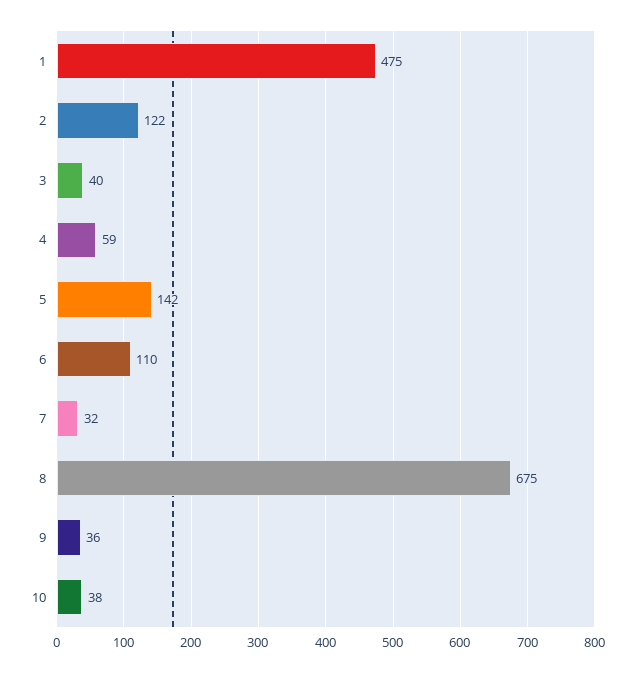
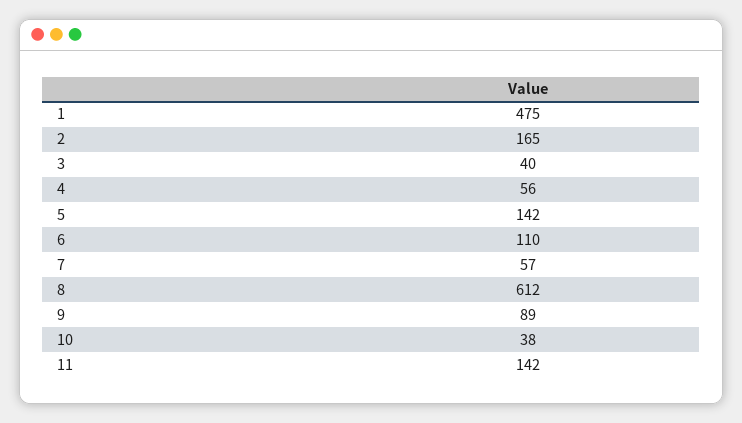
2: 122 -> 165
4: 59 -> 56
7: 32 -> 57
8: 675 -> 612
9: 36 -> 89
11: none -> 142

